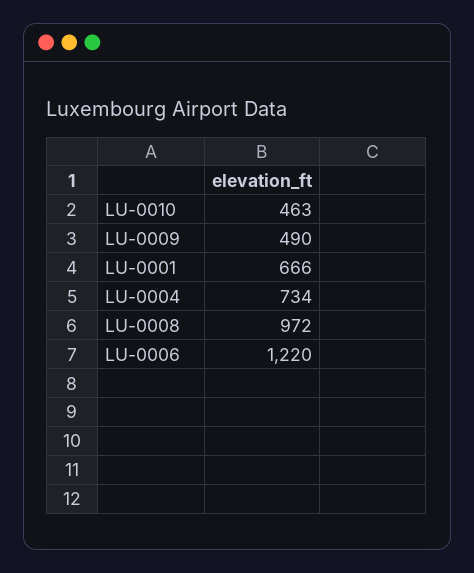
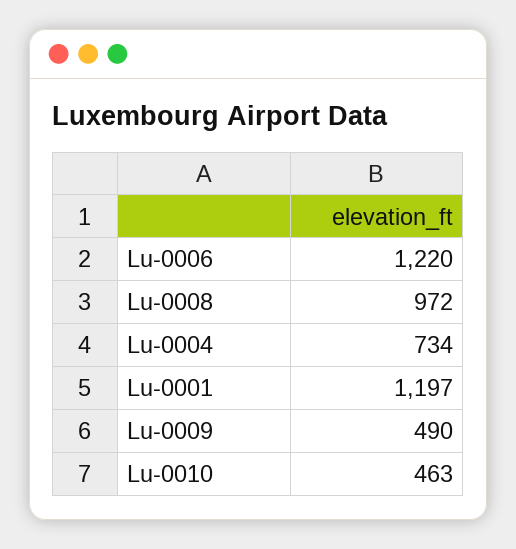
LU-0001: 666 -> 1197

